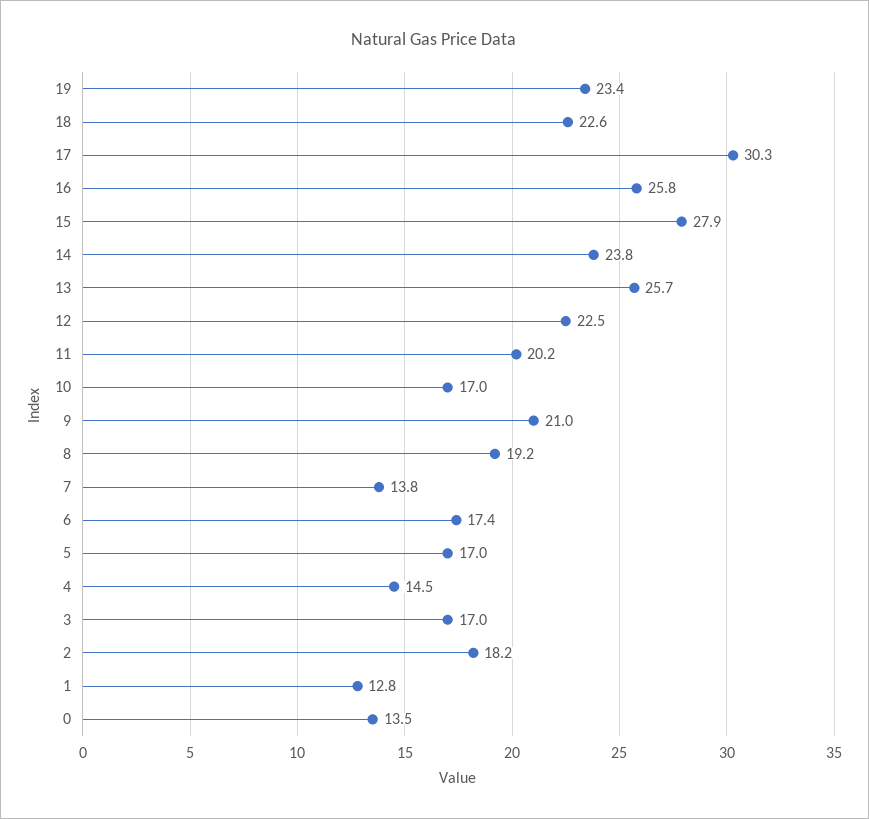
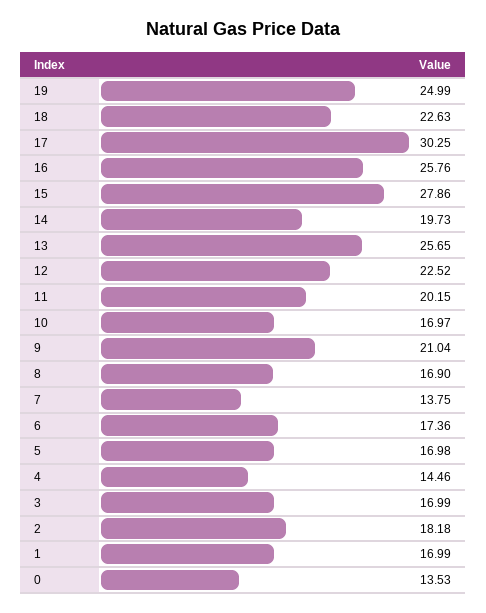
19: 23.4 -> 24.99
14: 23.8 -> 19.73
8: 19.2 -> 16.9
1: 12.8 -> 16.99

